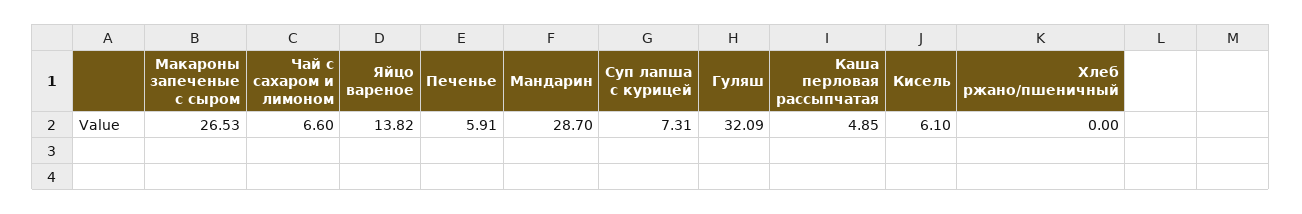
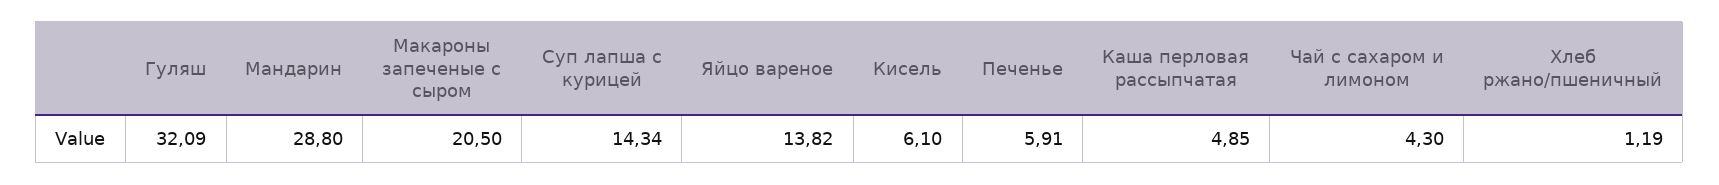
Макароны запеченые с сыром: 26.53 -> 20.5
Чай с сахаром и лимоном: 6.6 -> 4.3
Мандарин: 28.7 -> 28.8
Суп лапша с курицей: 7.31 -> 14.34
Хлеб ржано/пшеничный: 0 -> 1.19

